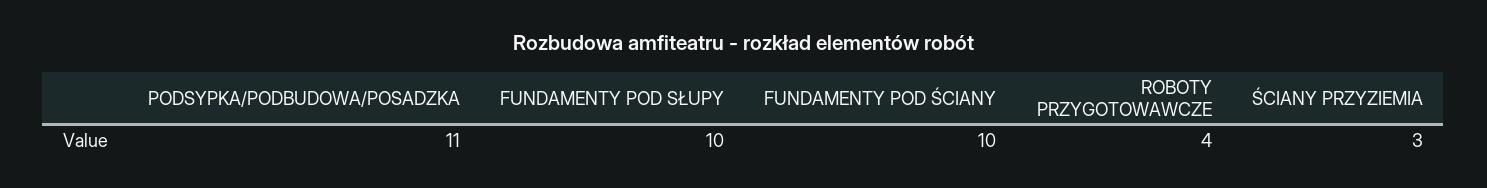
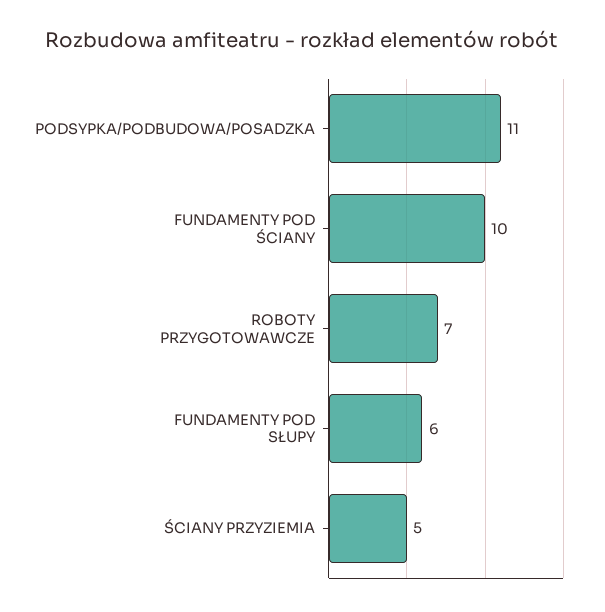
FUNDAMENTY POD SŁUPY: 10 -> 6
ROBOTY PRZYGOTOWAWCZE: 4 -> 7
ŚCIANY PRZYZIEMIA: 3 -> 5

